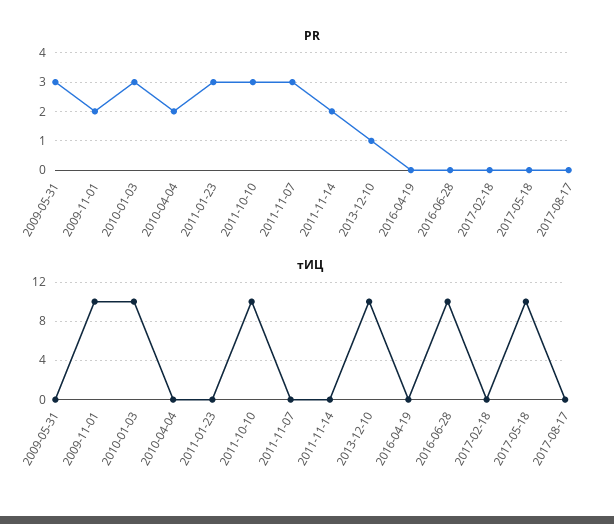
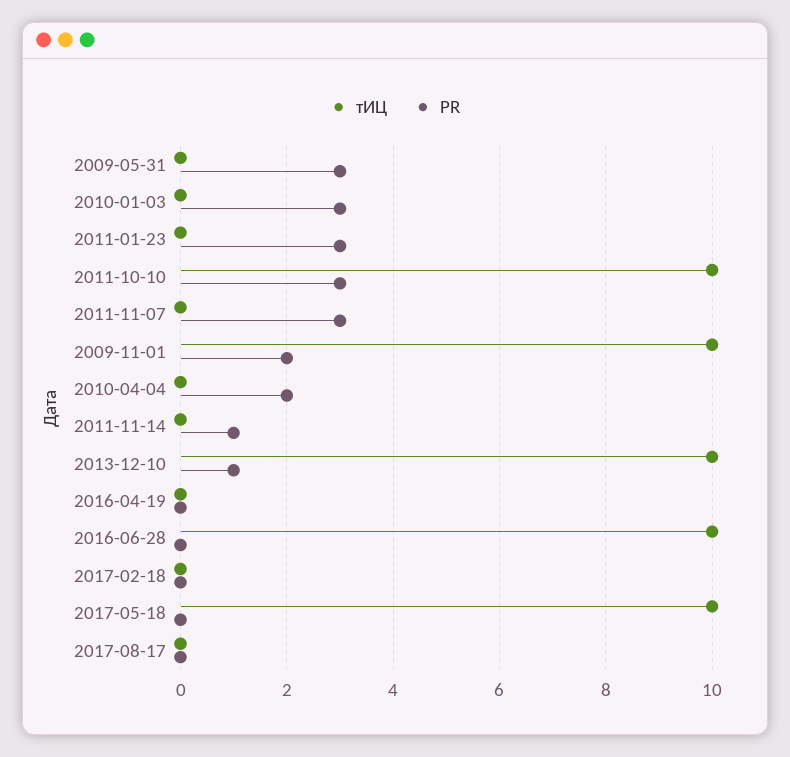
PR, 2011-11-14: 2 -> 1
тИЦ, 2010-01-03: 10 -> 0

